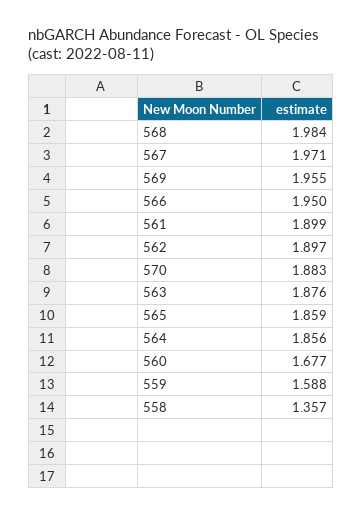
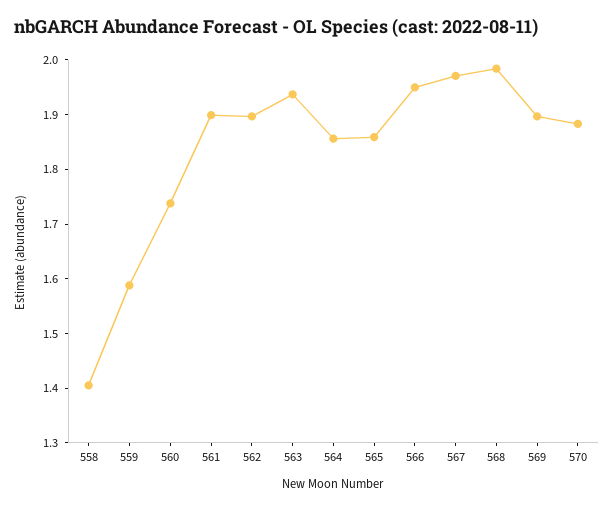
569: 1.955 -> 1.9
563: 1.876 -> 1.94
560: 1.677 -> 1.74
558: 1.357 -> 1.4

